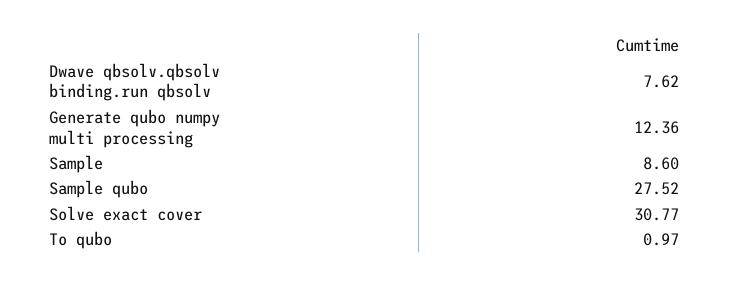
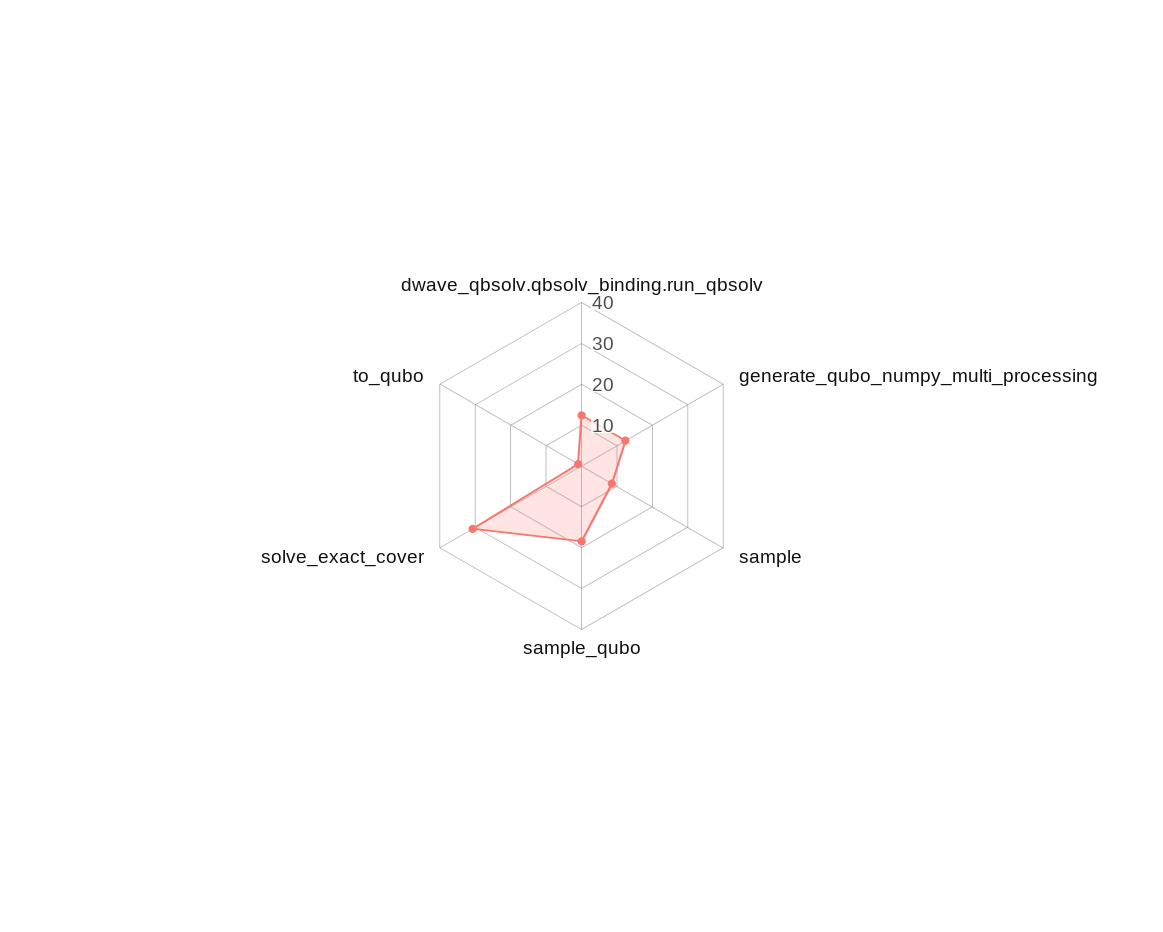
Dwave qbsolv.qbsolv binding.run qbsolv: 7.62 -> 12
Sample qubo: 27.52 -> 18

